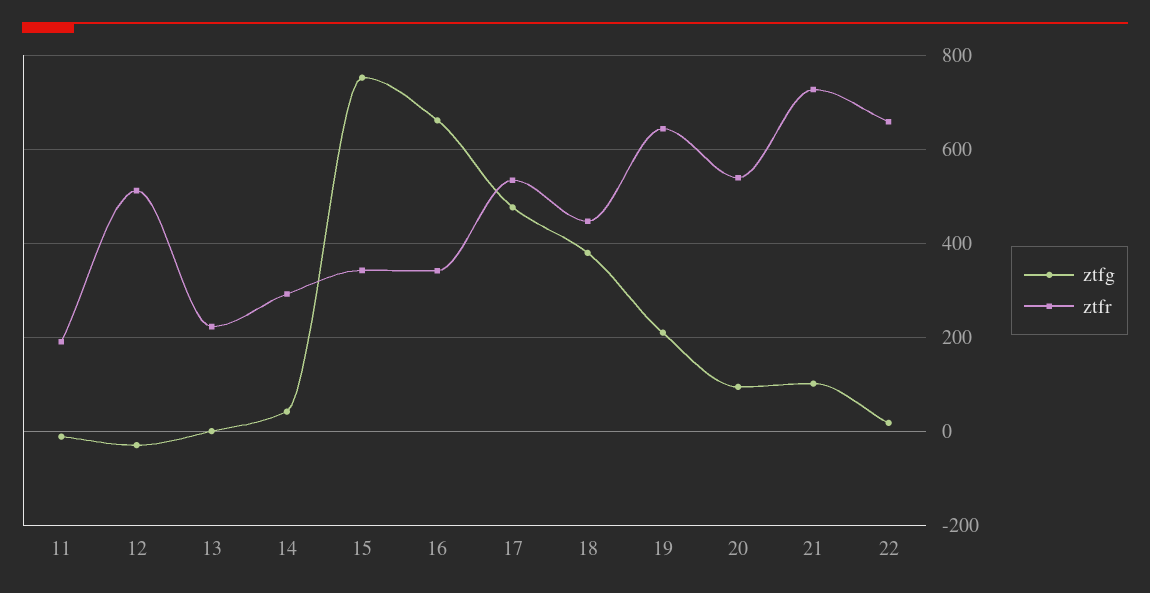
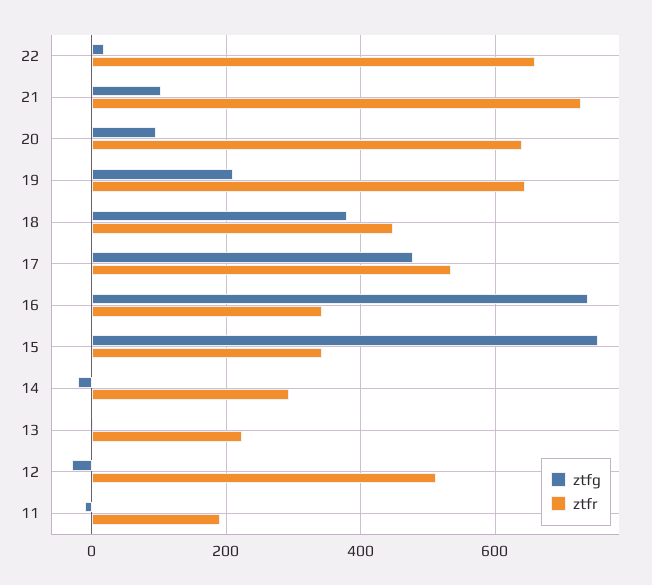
ztfg, 14: 40 -> -20
ztfg, 16: 660 -> 740
ztfr, 20: 540 -> 640

